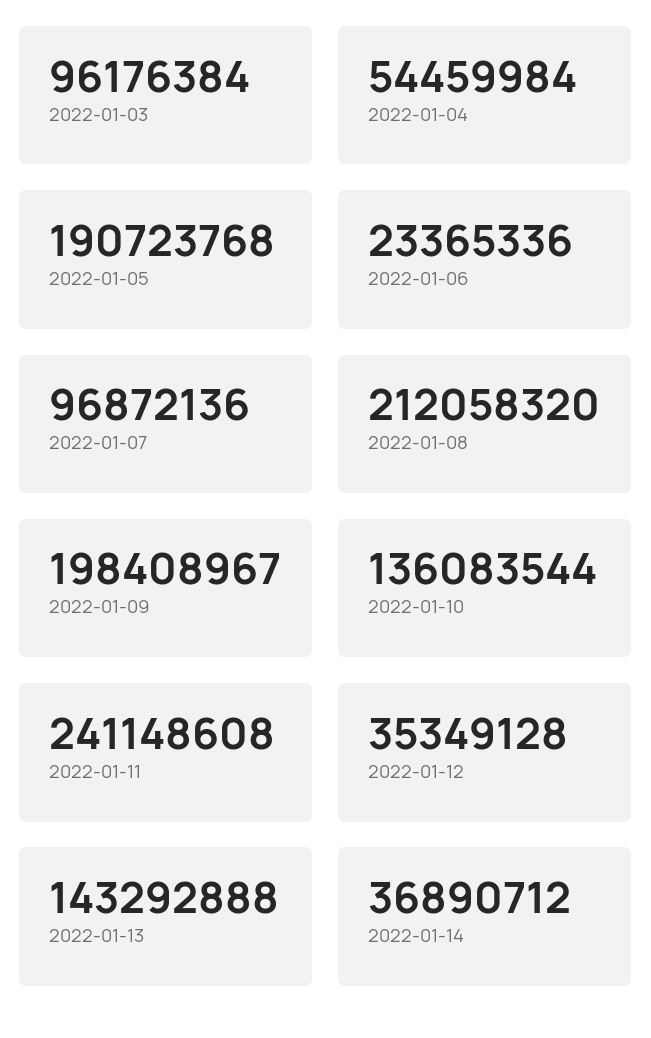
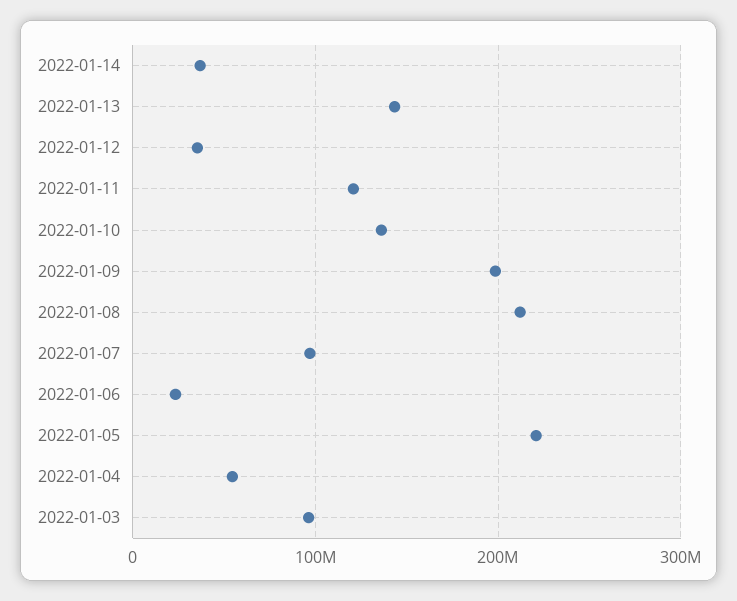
2022-01-05: 190723768 -> 220000000
2022-01-11: 241148608 -> 120000000

